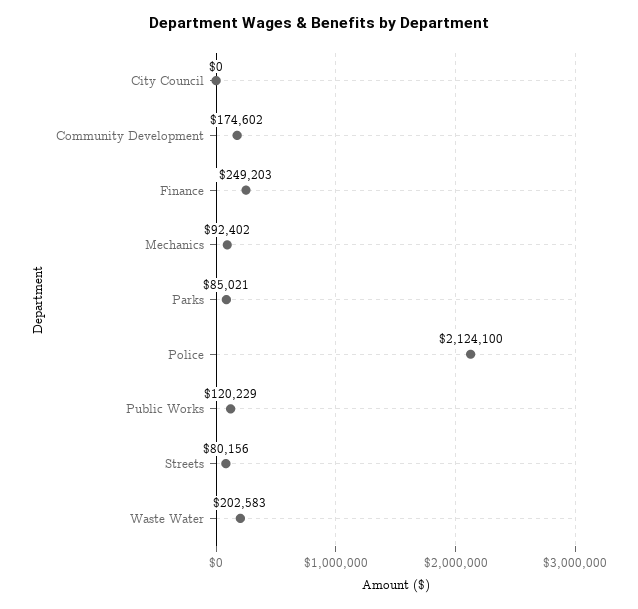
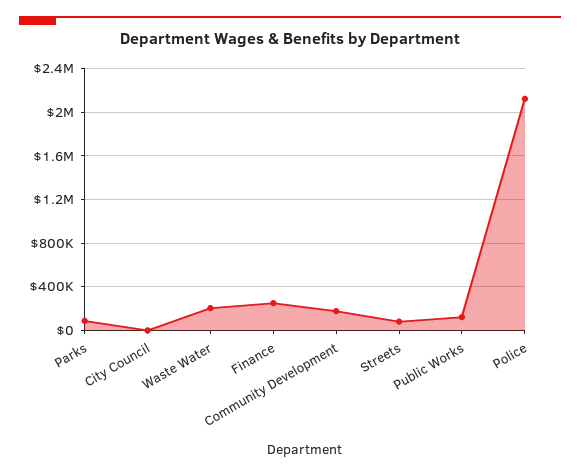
Mechanics: 92402 -> none

